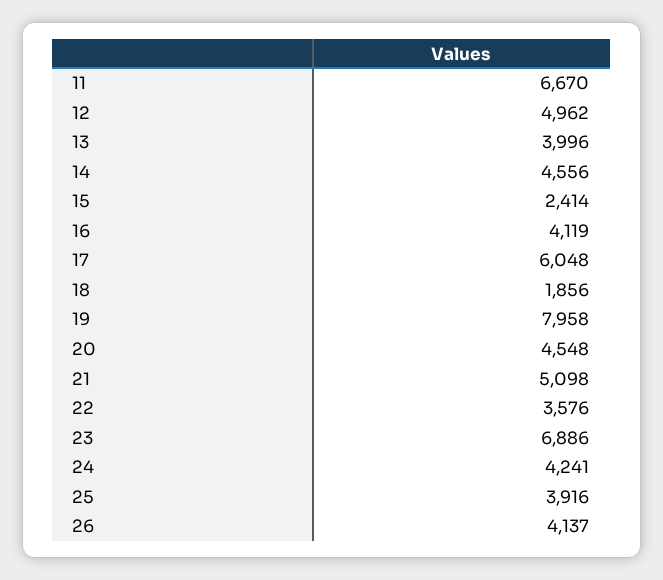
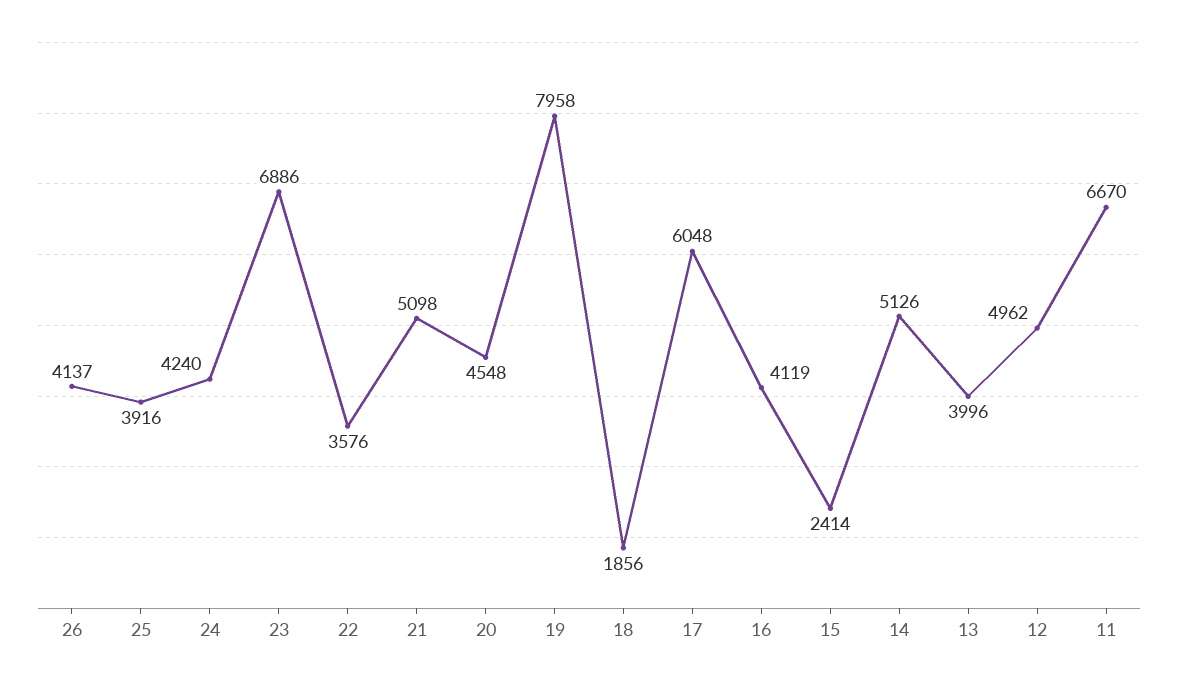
14: 4556 -> 5126
24: 4241 -> 4240

